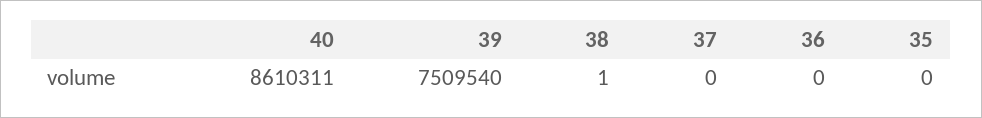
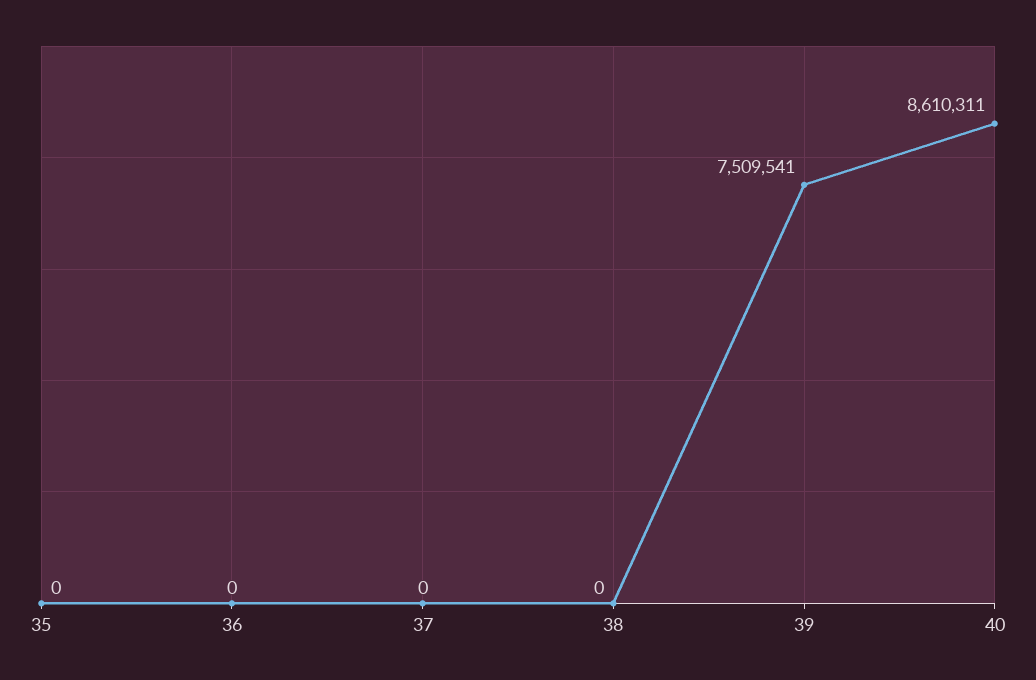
39: 7509540 -> 7509541
38: 1 -> 0

